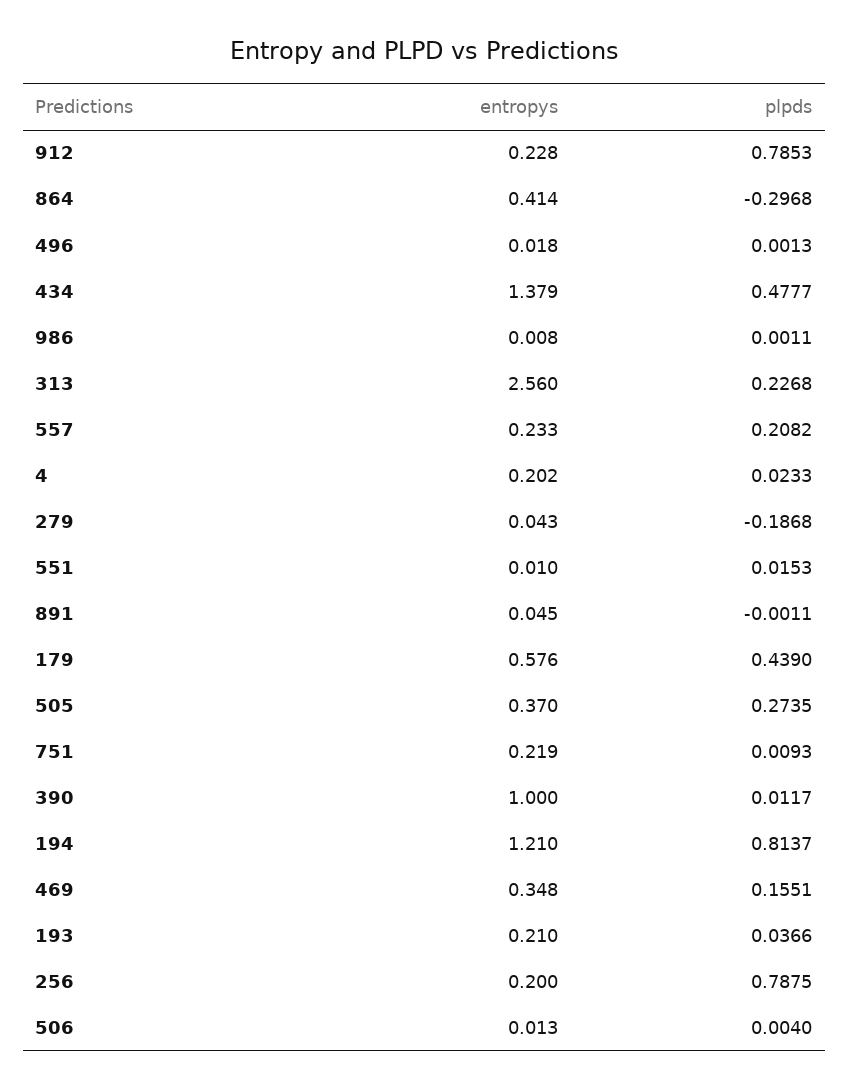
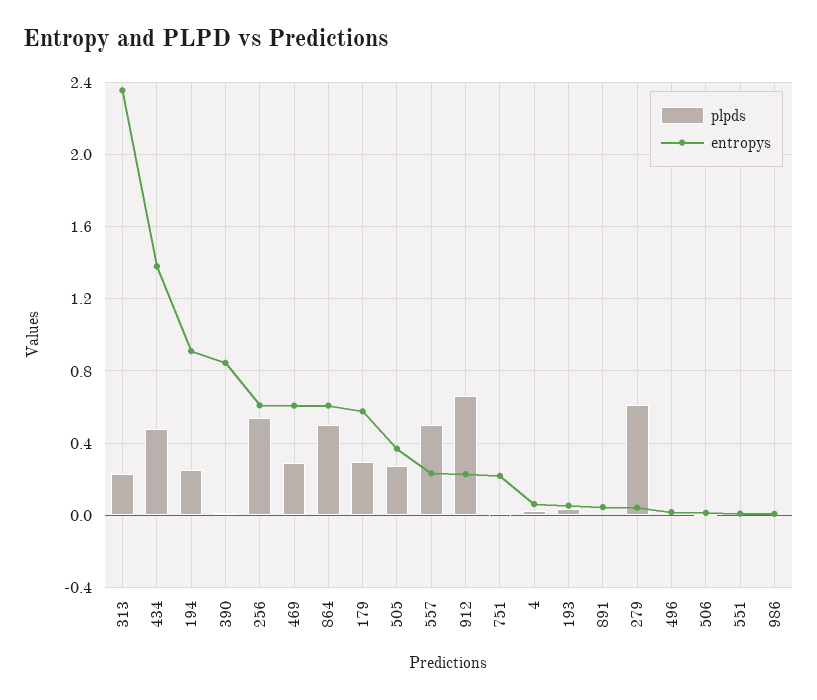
plpds, 912: 0.7853 -> 0.65
entropys, 864: 0.414 -> 0.6
plpds, 864: -0.2968 -> 0.5
entropys, 313: 2.56 -> 2.35
plpds, 557: 0.2082 -> 0.5
entropys, 4: 0.202 -> 0.05
plpds, 279: -0.1868 -> 0.6
plpds, 179: 0.439 -> 0.3
entropys, 390: 1 -> 0.85
entropys, 194: 1.21 -> 0.9
plpds, 194: 0.8137 -> 0.25
entropys, 469: 0.348 -> 0.6
plpds, 469: 0.1551 -> 0.3
entropys, 193: 0.21 -> 0.05
entropys, 256: 0.2 -> 0.6
plpds, 256: 0.7875 -> 0.55

